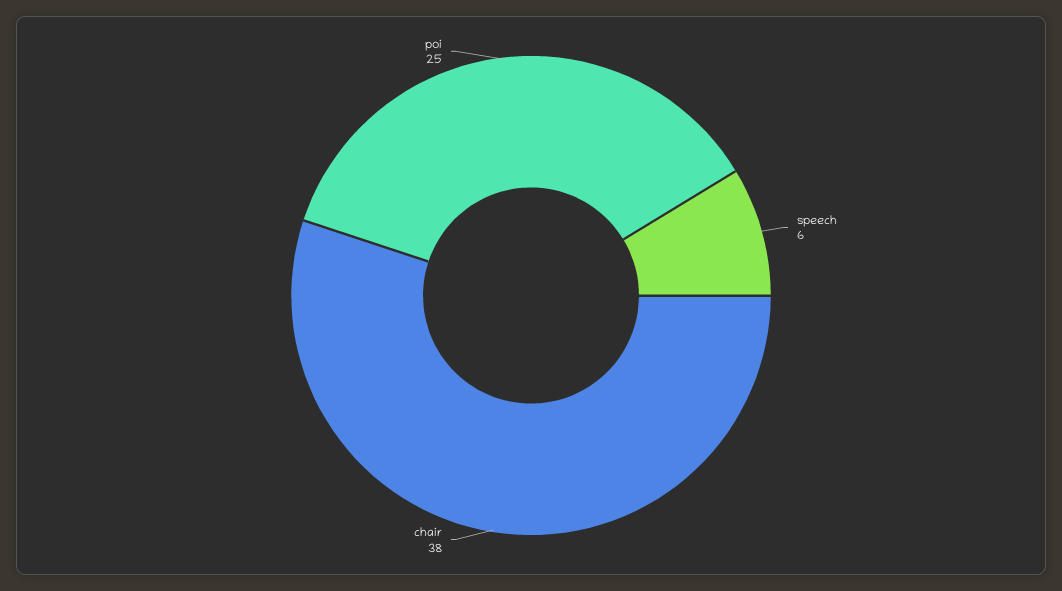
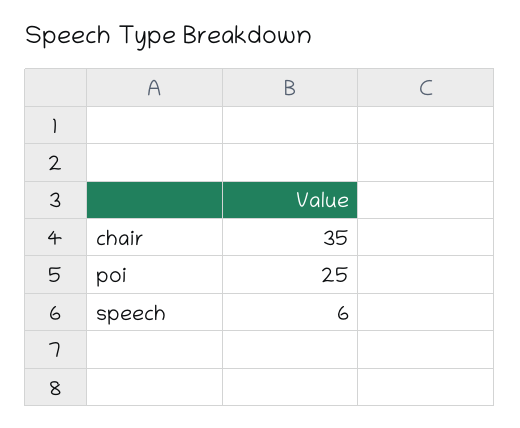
chair: 38 -> 35

